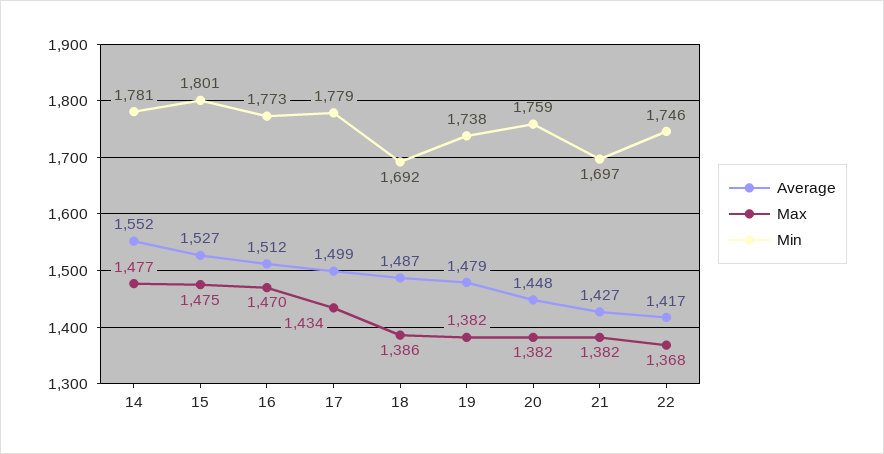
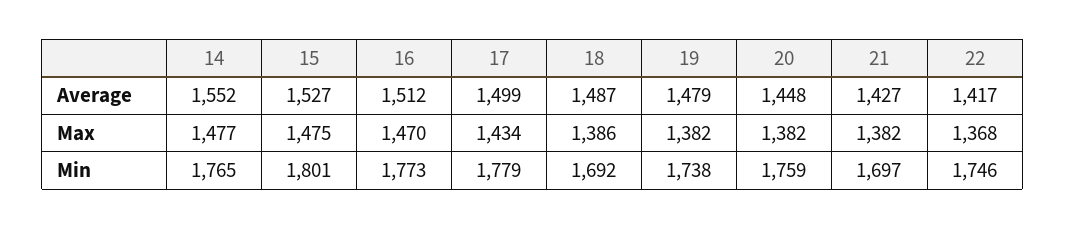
Min, 14: 1781 -> 1765

